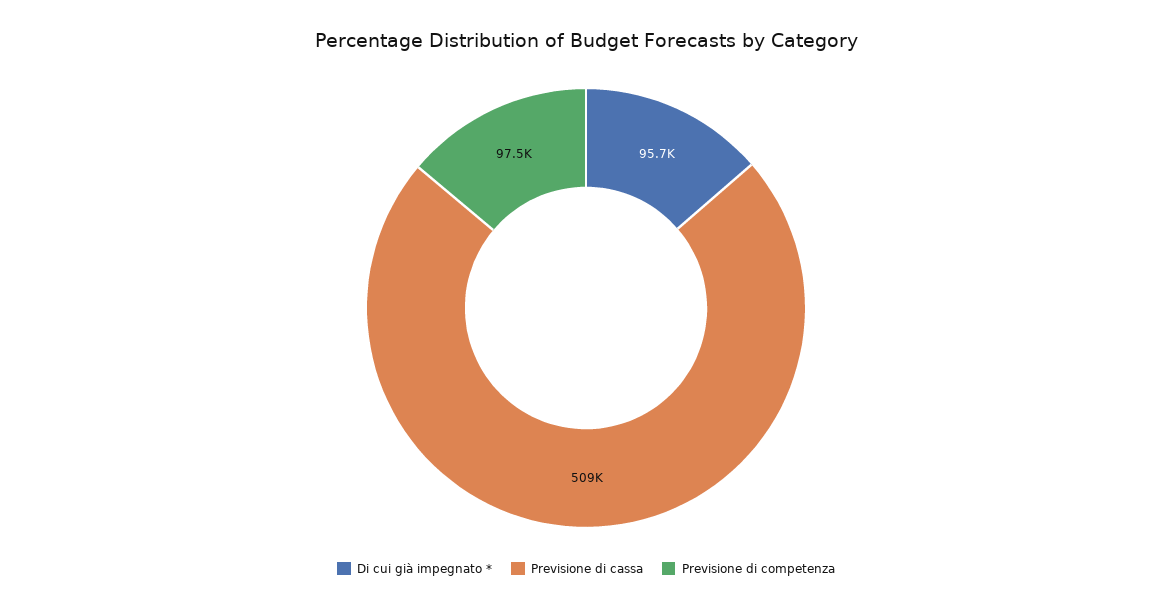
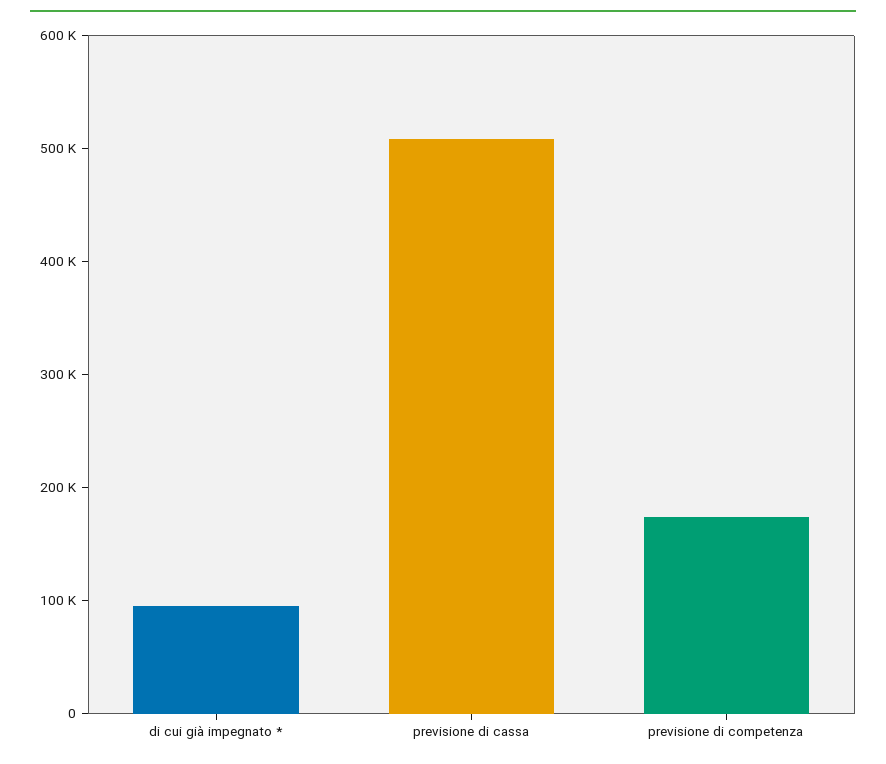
Previsione di competenza: 97500 -> 180000

